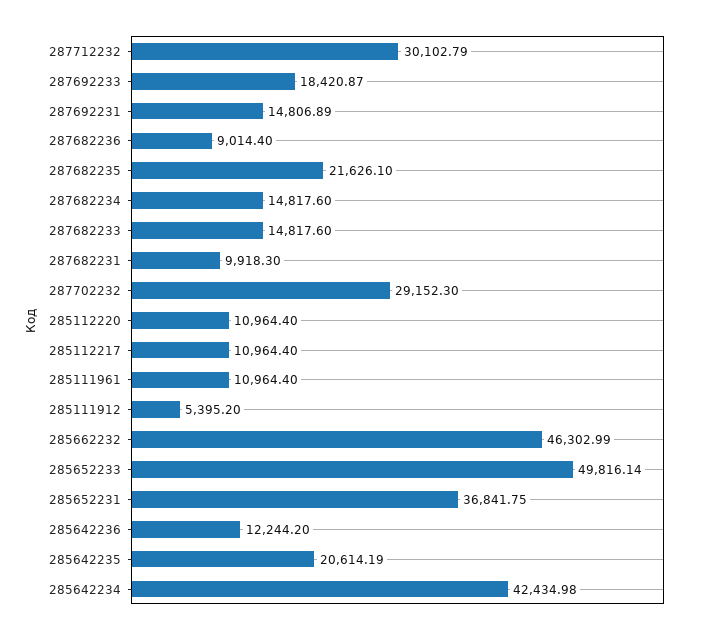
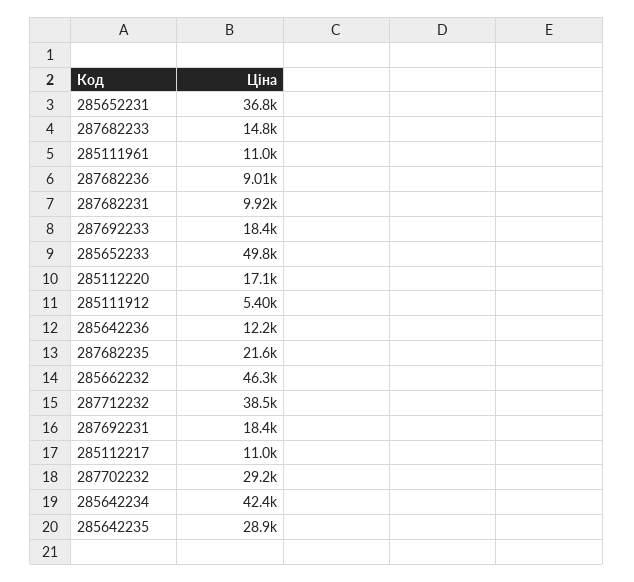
287712232: 30102.79 -> 38500
287692231: 14806.89 -> 18400
287682234: 14817.6 -> none
285112220: 10964.4 -> 17100
285642235: 20614.19 -> 28900

